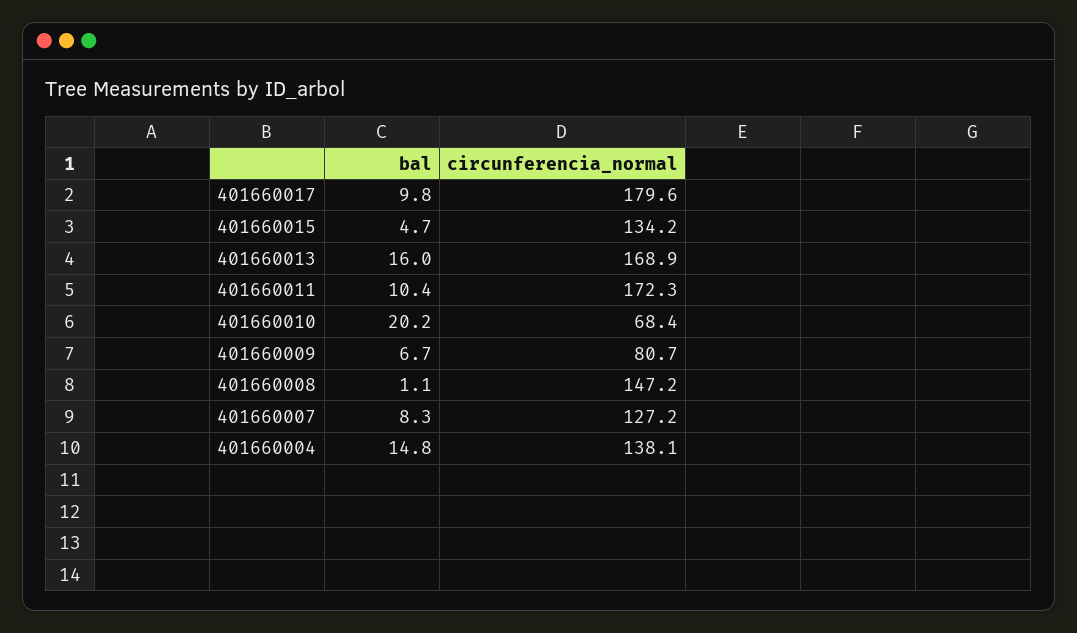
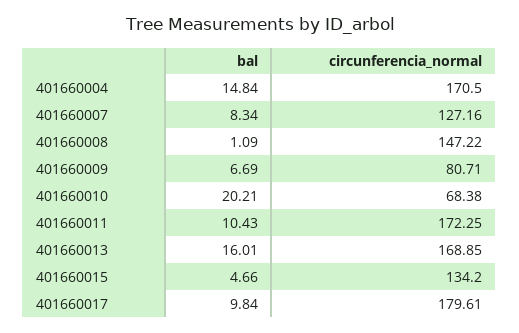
circunferencia_normal, 401660004: 138.1 -> 170.5

